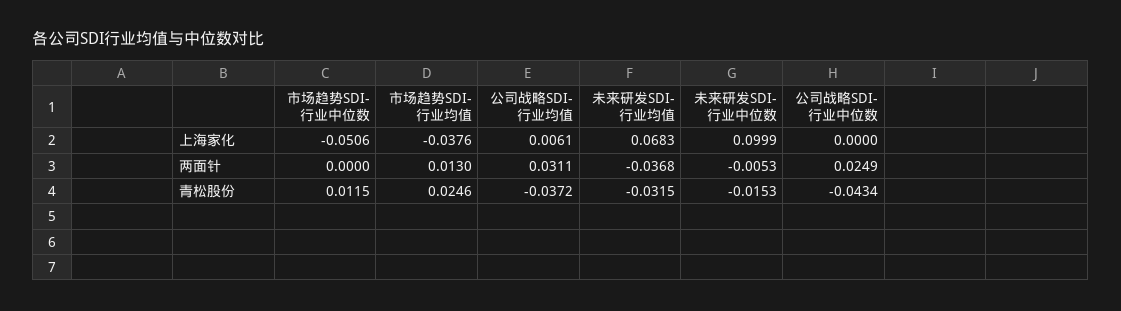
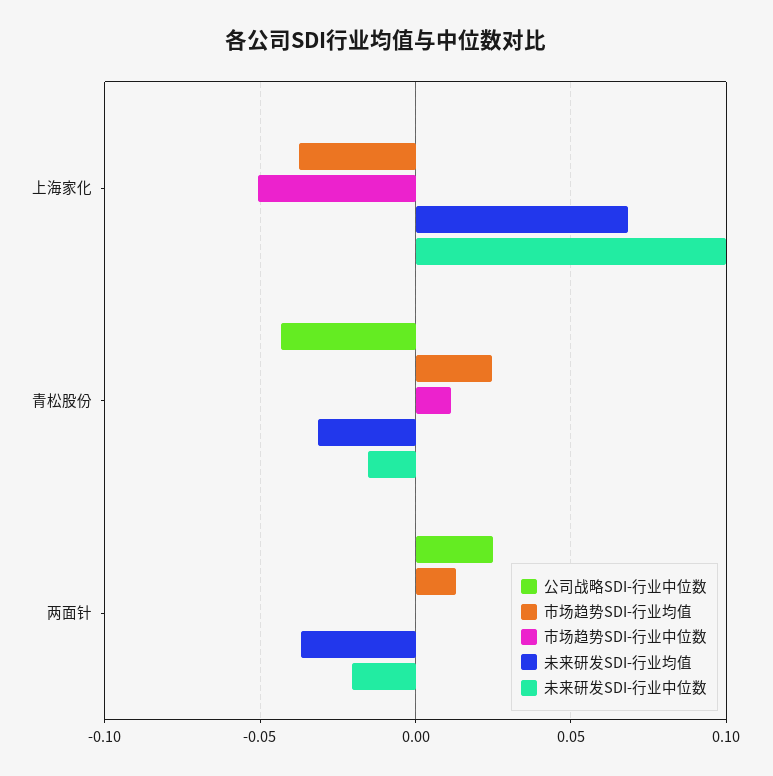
公司战略SDI-行业均值, 上海家化: 0.0061 -> none
公司战略SDI-行业均值, 两面针: 0.0311 -> none
未来研发SDI-行业中位数, 两面针: -0.0053 -> -0.02
公司战略SDI-行业均值, 青松股份: -0.0372 -> none

